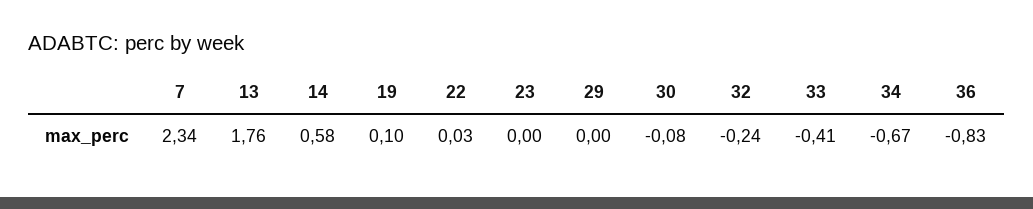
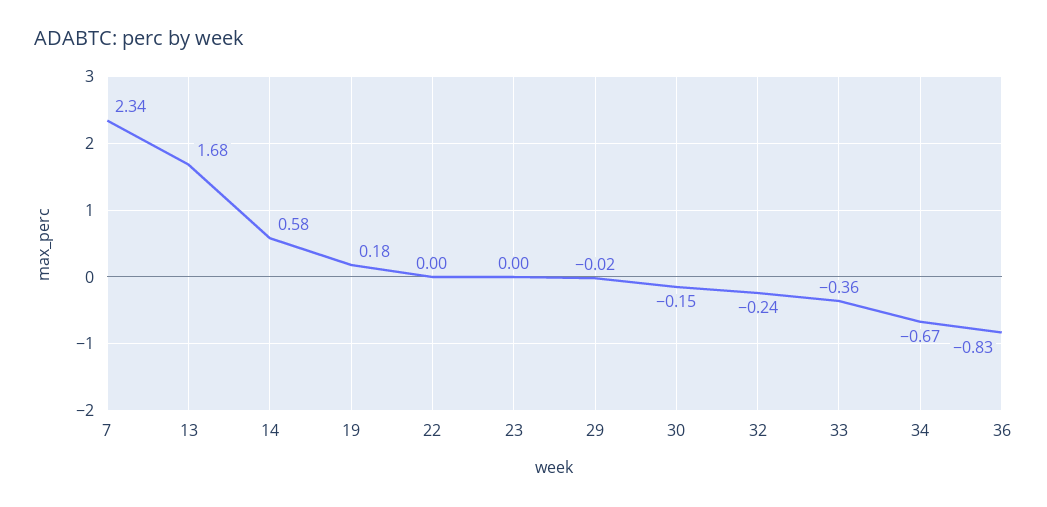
13: 1.76 -> 1.68
19: 0.1 -> 0.18
22: 0.03 -> 0
29: 0 -> -0.02
30: -0.08 -> -0.15
33: -0.41 -> -0.36

